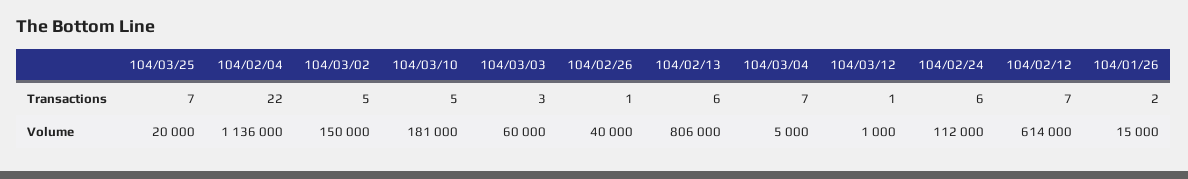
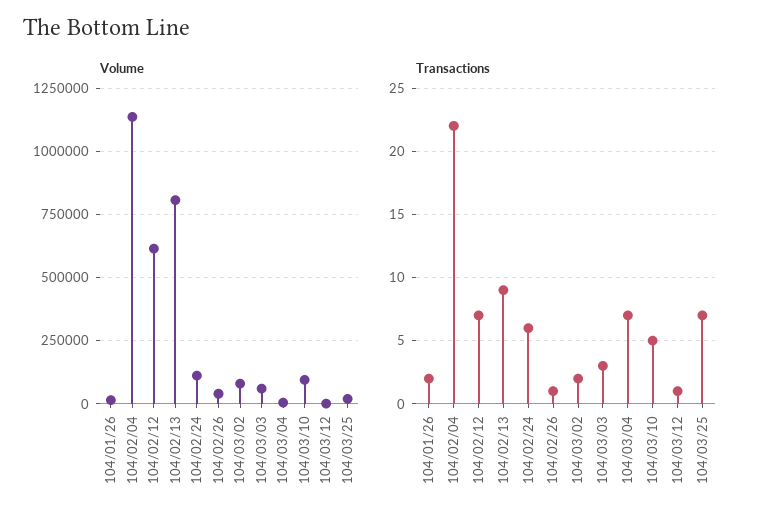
Transactions, 104/03/02: 5 -> 2
Transactions, 104/02/13: 6 -> 9
Volume, 104/03/02: 150000 -> 75000
Volume, 104/03/10: 181000 -> 100000

